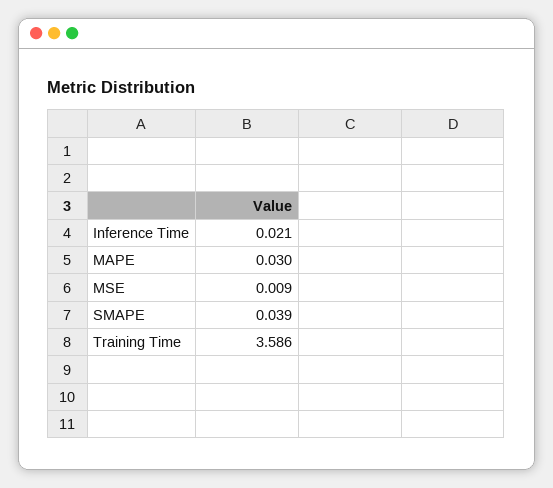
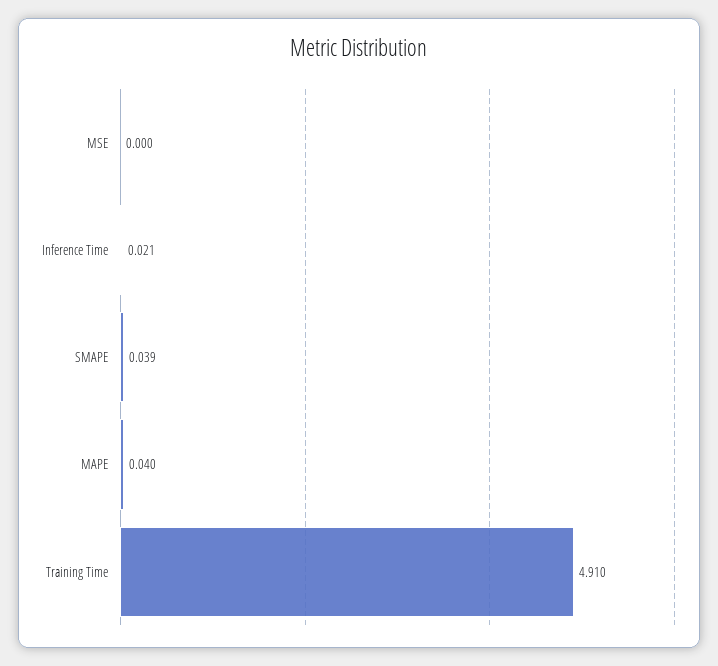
MAPE: 0.03 -> 0.04
MSE: 0.009 -> 0
Training Time: 3.586 -> 4.91

